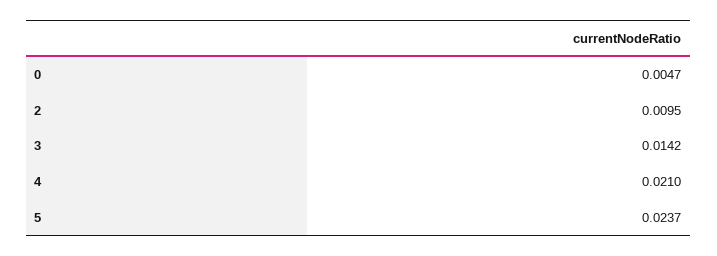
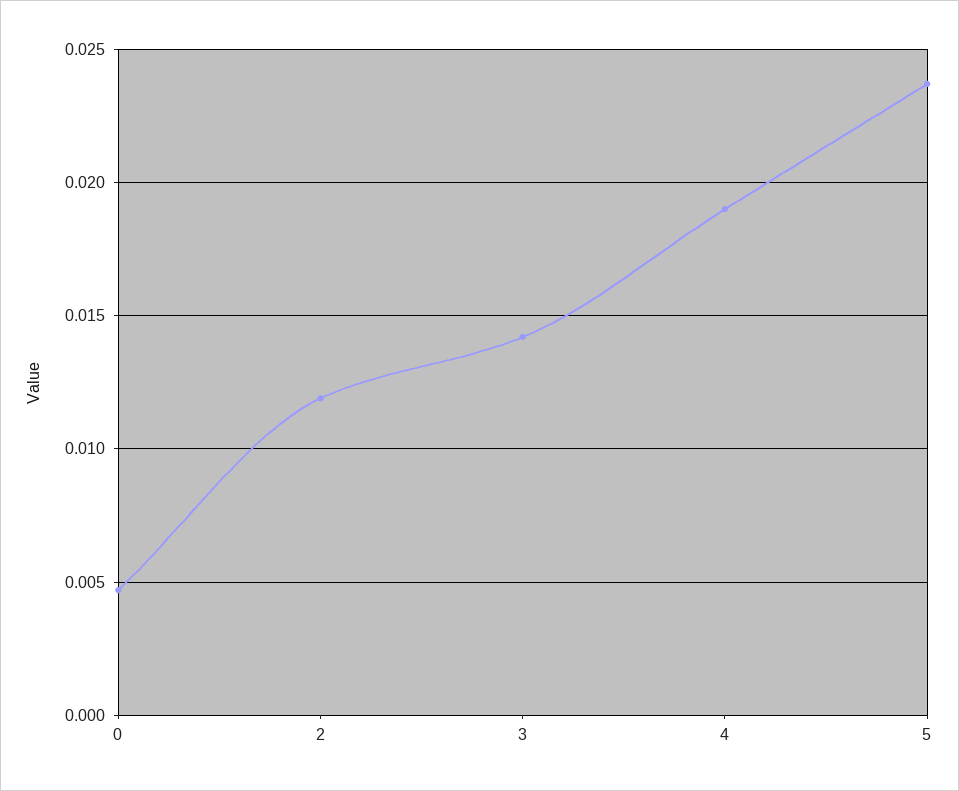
2: 0.0095 -> 0.012
4: 0.021 -> 0.019

